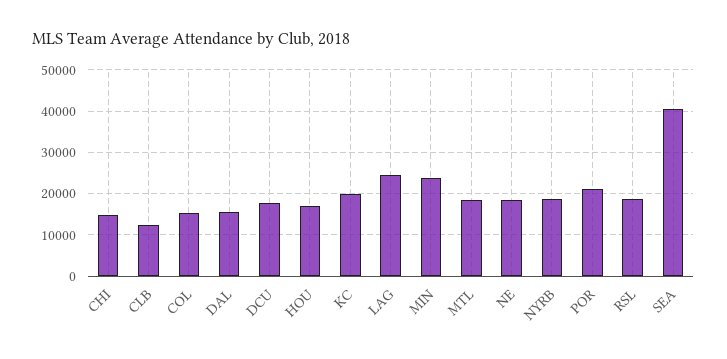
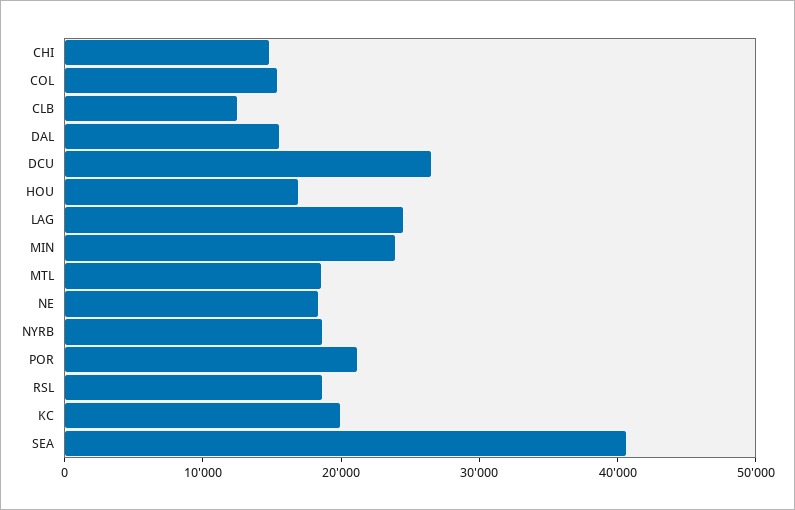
DCU: 18000 -> 26000

